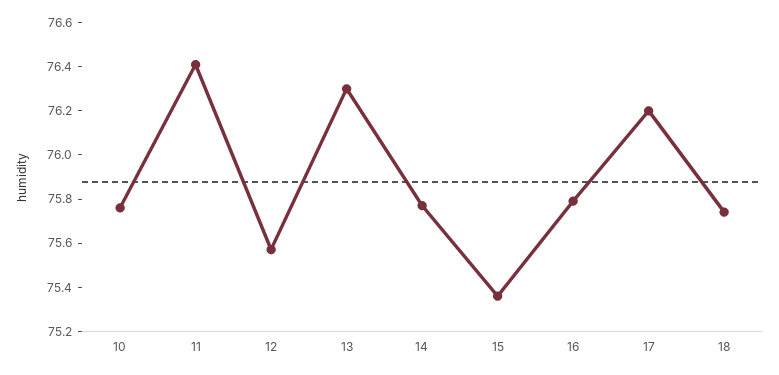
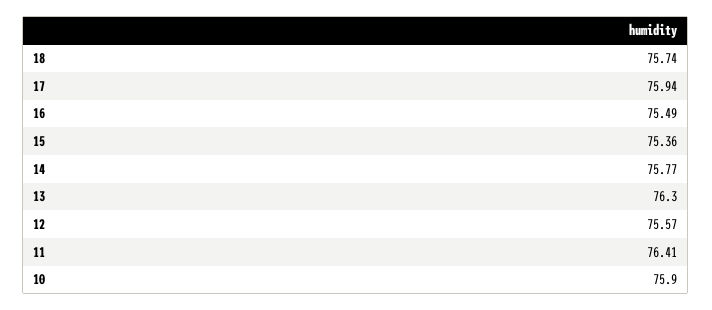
10: 75.75 -> 75.9
16: 75.8 -> 75.49
17: 76.2 -> 75.94

